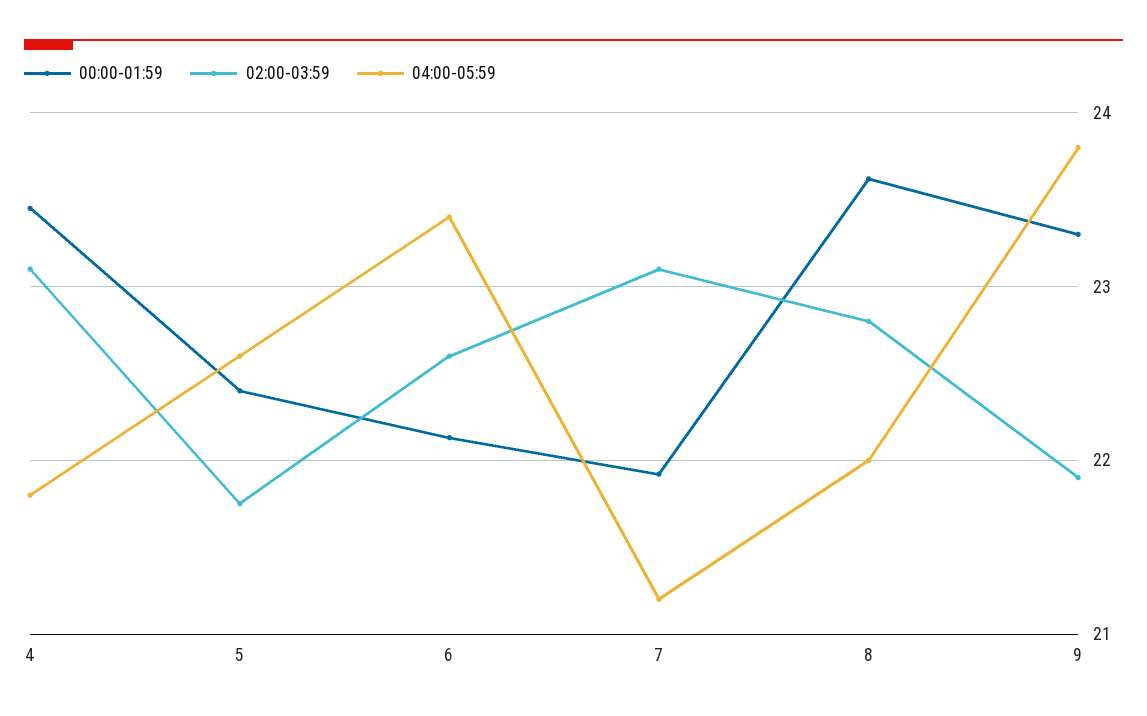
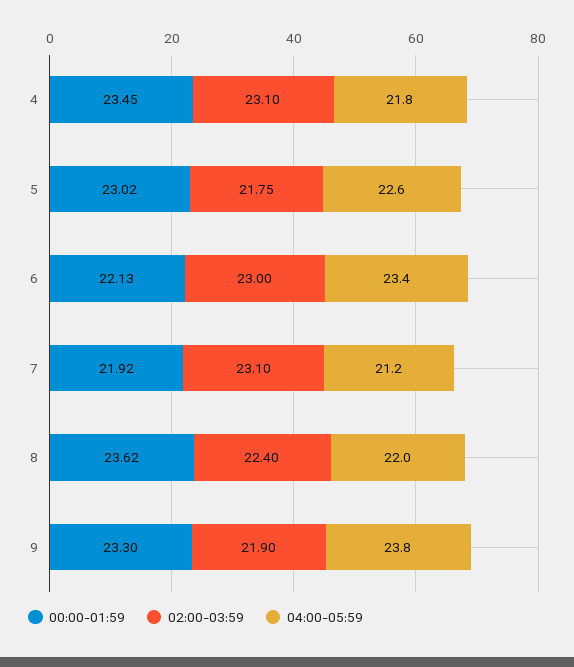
00:00-01:59, 5: 22.4 -> 23.02
02:00-03:59, 6: 22.6 -> 23
02:00-03:59, 8: 22.8 -> 22.4

